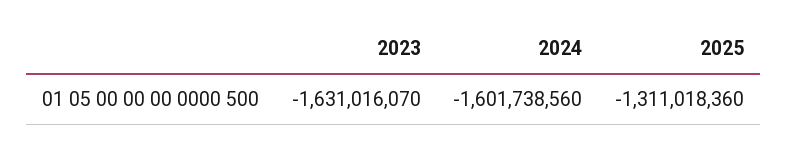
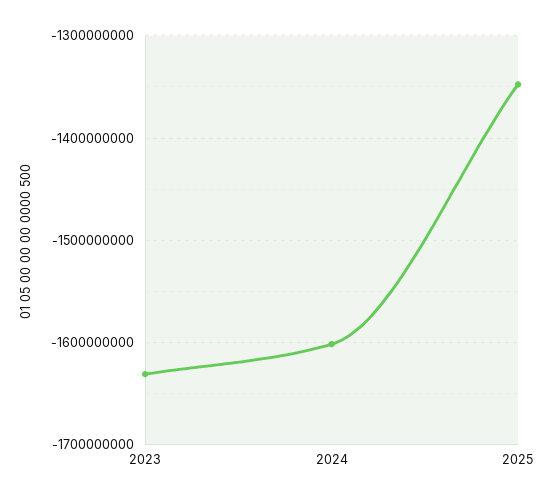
2025: -1311018360 -> -1350000000

